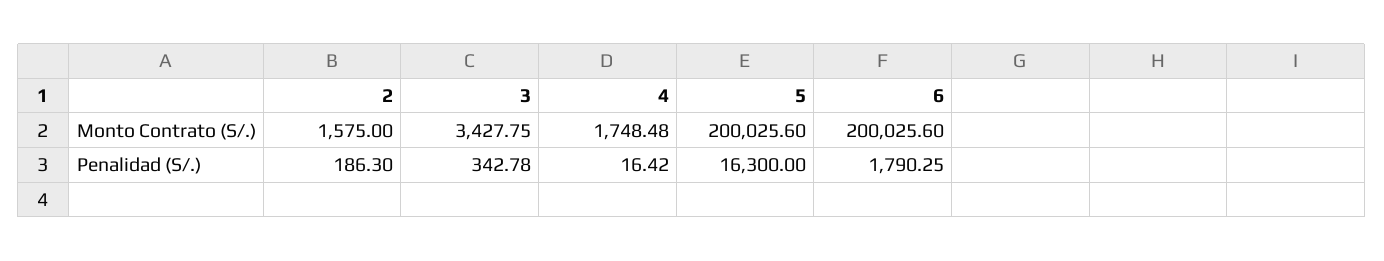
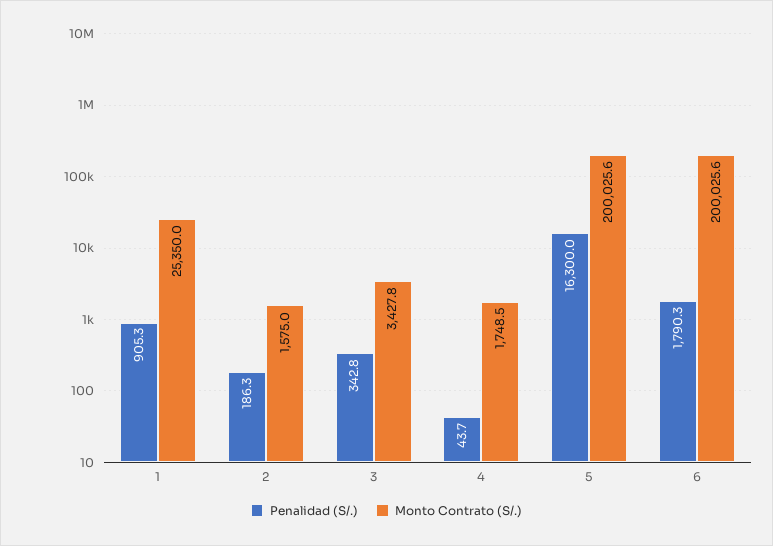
Penalidad (S/.), 4: 16.42 -> 43.7
Penalidad (S/.), 1: none -> 905.3
Monto Contrato (S/.), 1: none -> 25350

